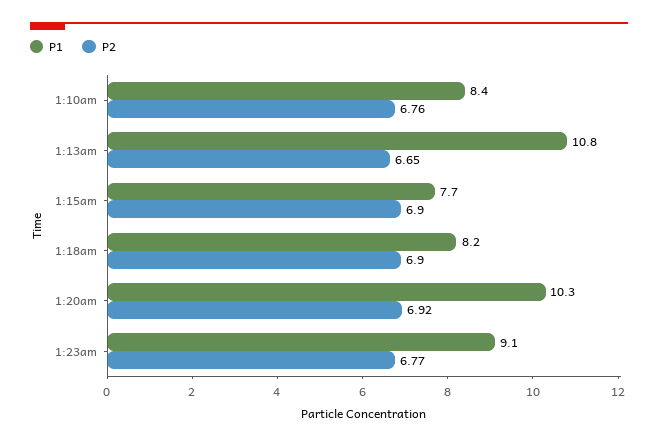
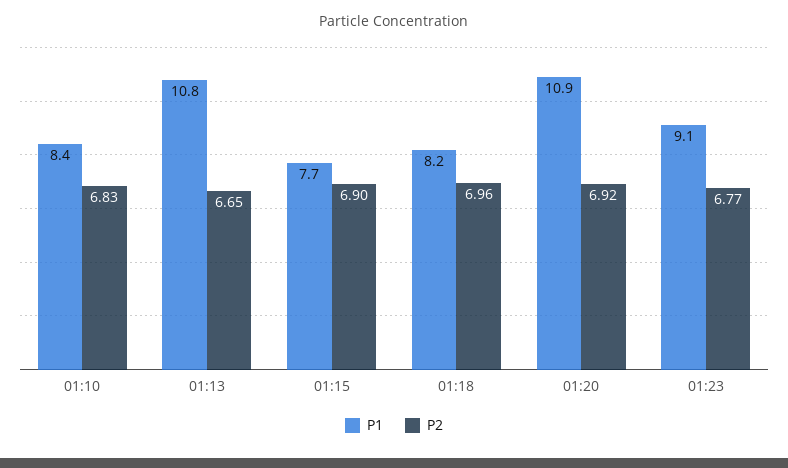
P2, 1:10am: 6.76 -> 6.83
P2, 1:18am: 6.9 -> 6.96
P1, 1:20am: 10.3 -> 10.9

